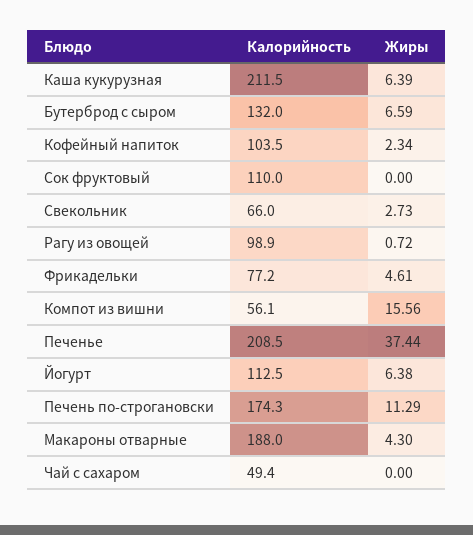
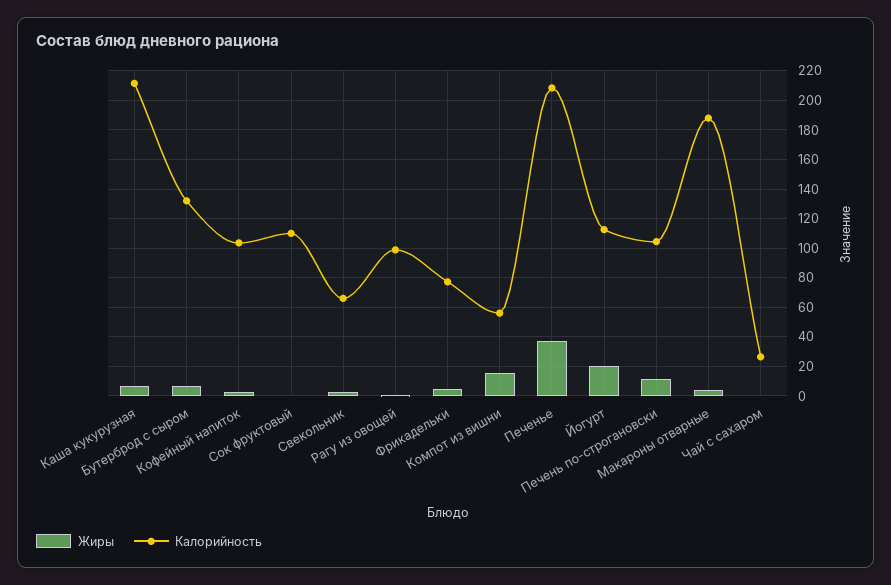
Жиры, Йогурт: 6.38 -> 20
Калорийность, Печень по-строгановски: 174.3 -> 105
Калорийность, Чай с сахаром: 49.4 -> 25

